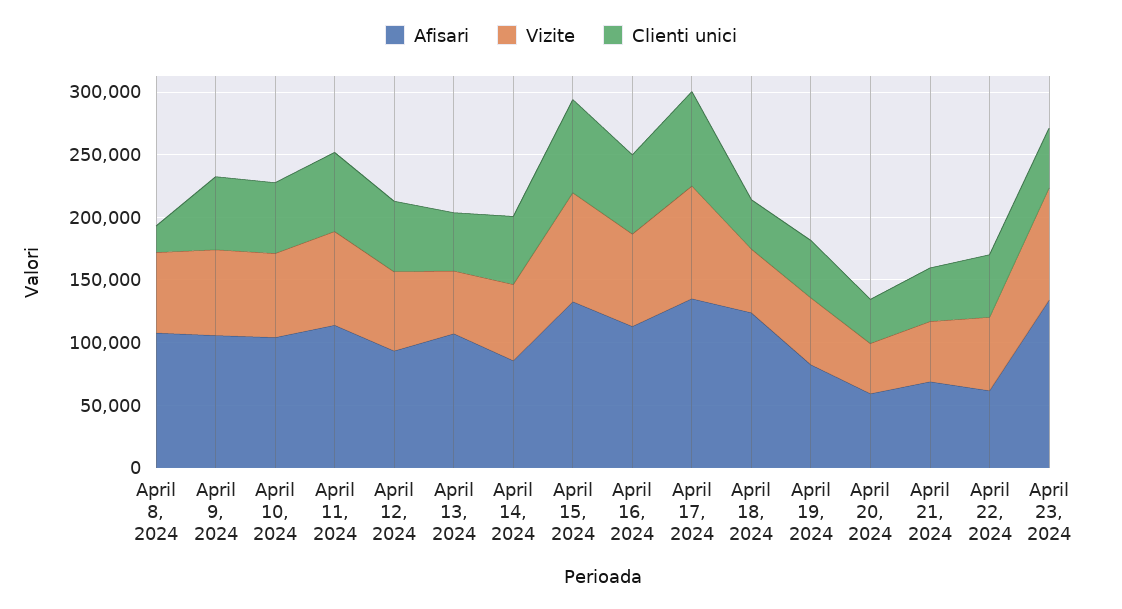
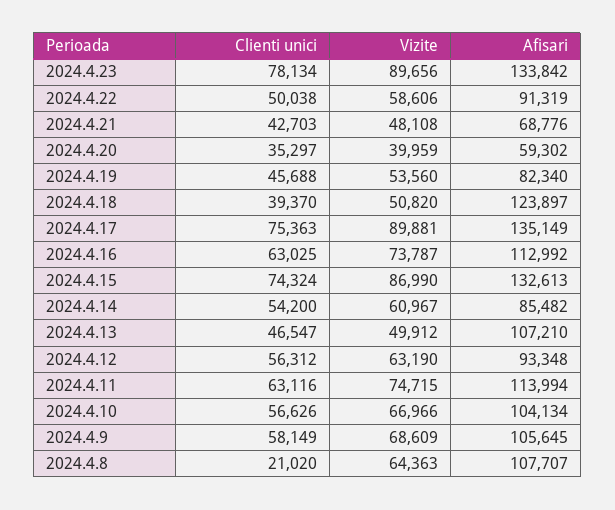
Afisari, April 22, 2024: 60000 -> 91319
Clienti unici, April 23, 2024: 50000 -> 78134

